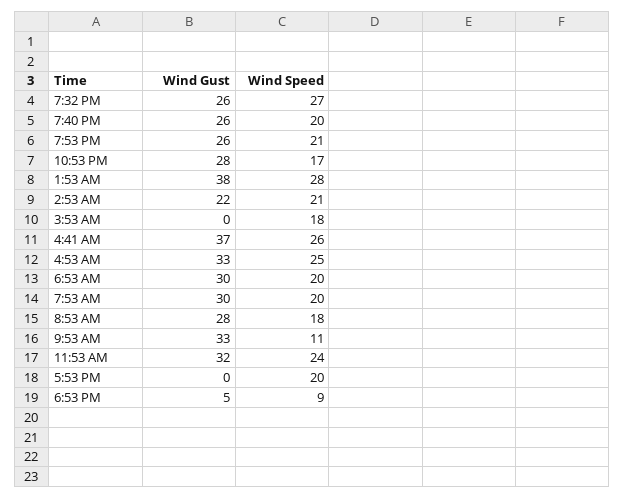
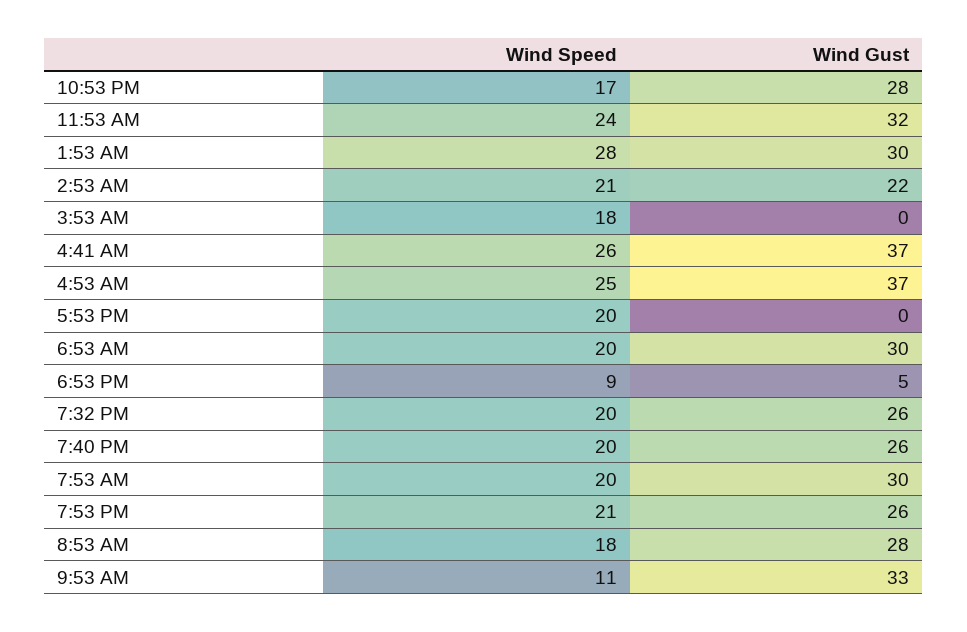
Wind Speed, 7:32 PM: 27 -> 20
Wind Gust, 1:53 AM: 38 -> 30
Wind Gust, 4:53 AM: 33 -> 37

